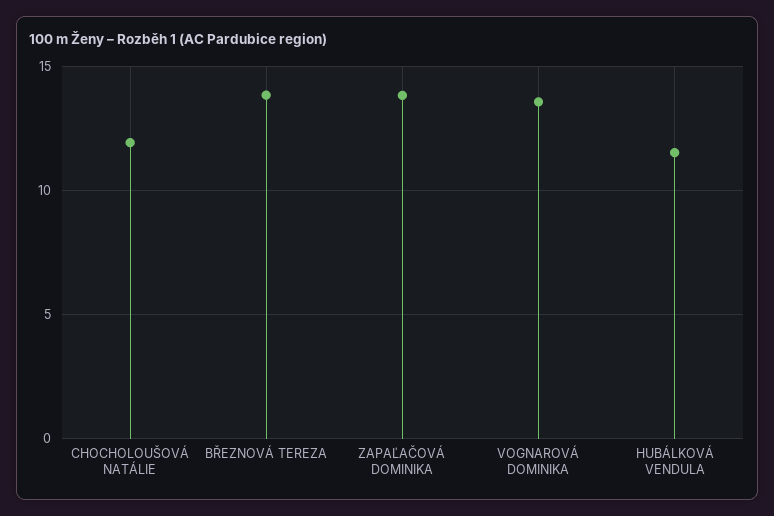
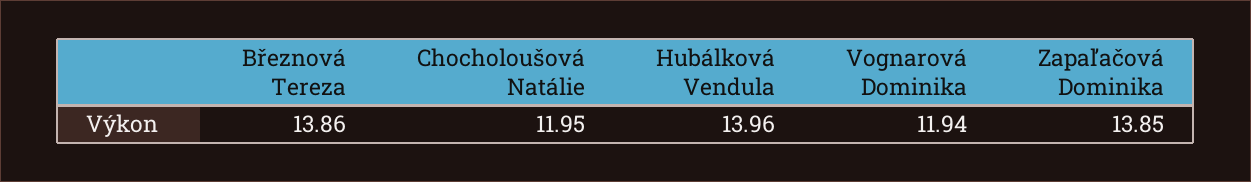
VOGNAROVÁ DOMINIKA: 13.5 -> 11.94
HUBÁLKOVÁ VENDULA: 11.5 -> 13.96

